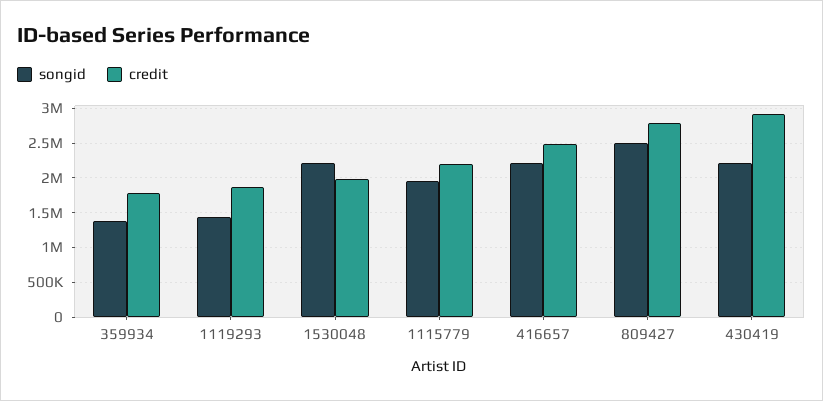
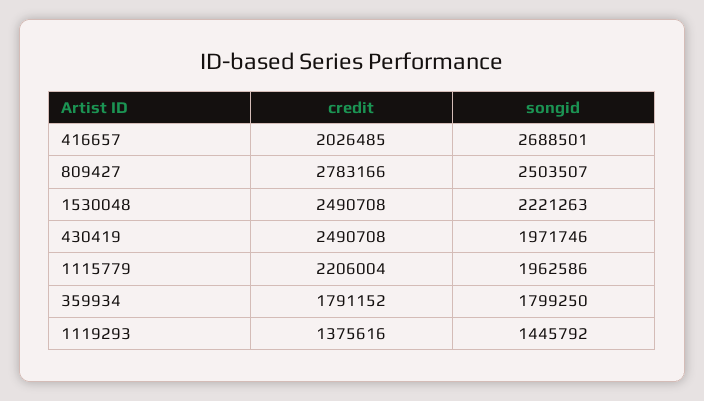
songid, 359934: 1400000 -> 1799250
credit, 1119293: 1900000 -> 1375616
credit, 1530048: 2000000 -> 2490708
songid, 416657: 2200000 -> 2688501
credit, 416657: 2500000 -> 2026485
songid, 430419: 2200000 -> 1971746
credit, 430419: 2900000 -> 2490708

